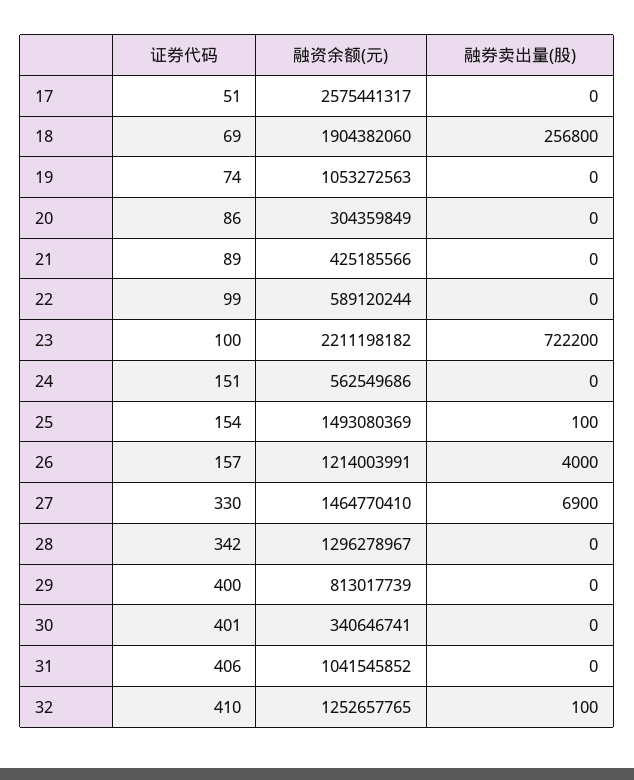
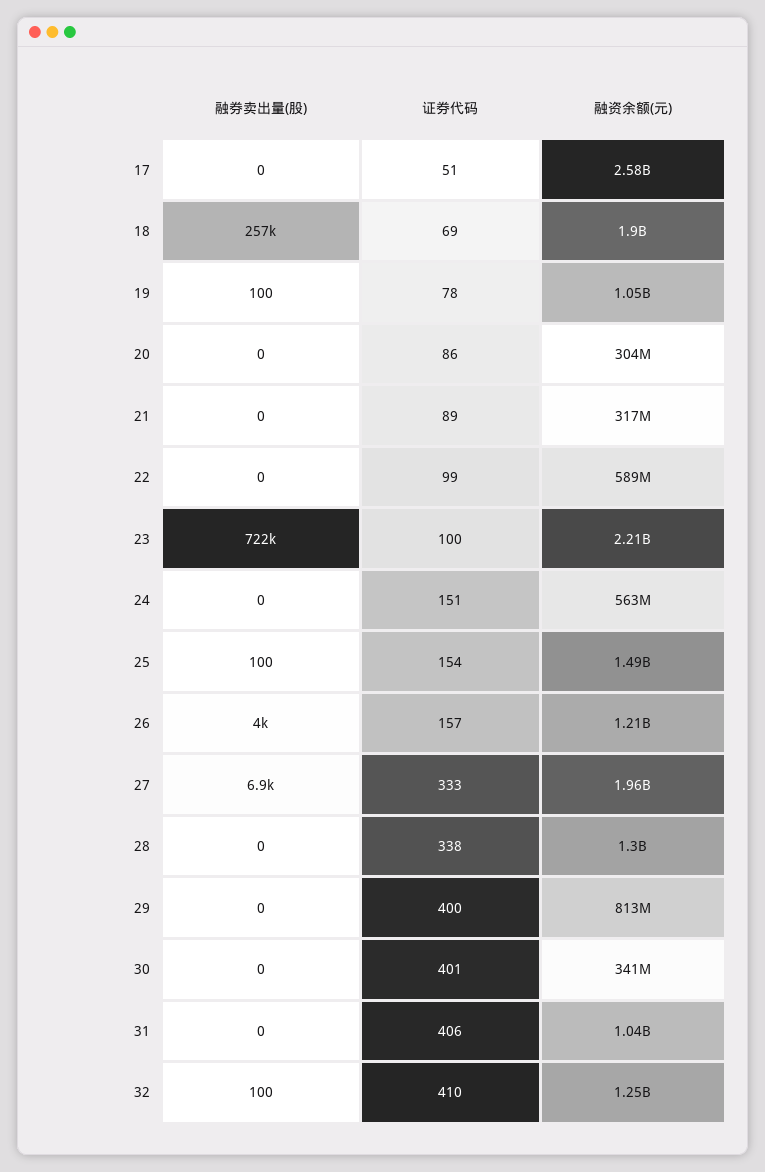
证券代码, 19: 74 -> 78
融券卖出量(股), 19: 0 -> 100
融资余额(元), 21: 425185566 -> 317000000
证券代码, 27: 330 -> 333
融资余额(元), 27: 1464770410 -> 1960000000
证券代码, 28: 342 -> 338

